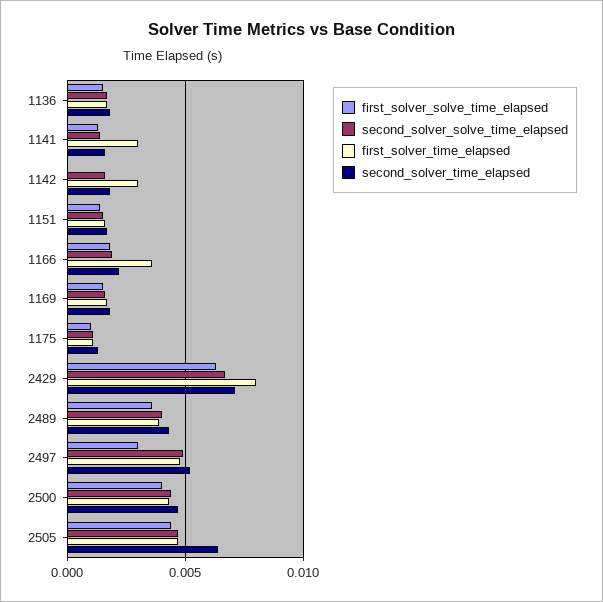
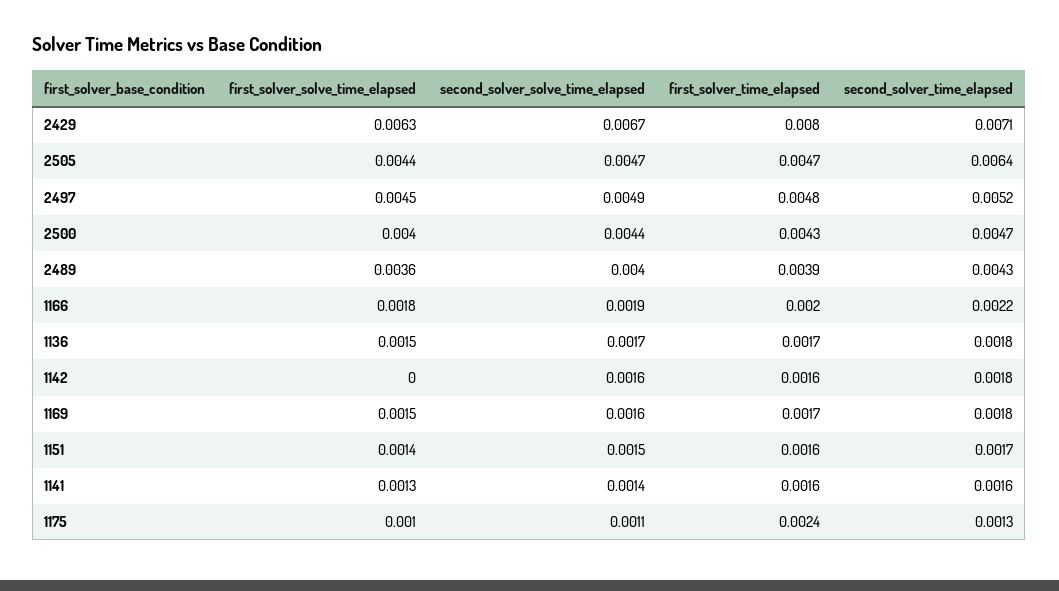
first_solver_time_elapsed, 1141: 0.003 -> 0.0016
first_solver_time_elapsed, 1142: 0.003 -> 0.0016
first_solver_time_elapsed, 1166: 0.0035 -> 0.002
first_solver_time_elapsed, 1175: 0.001 -> 0.0024
first_solver_solve_time_elapsed, 2497: 0.003 -> 0.0045

